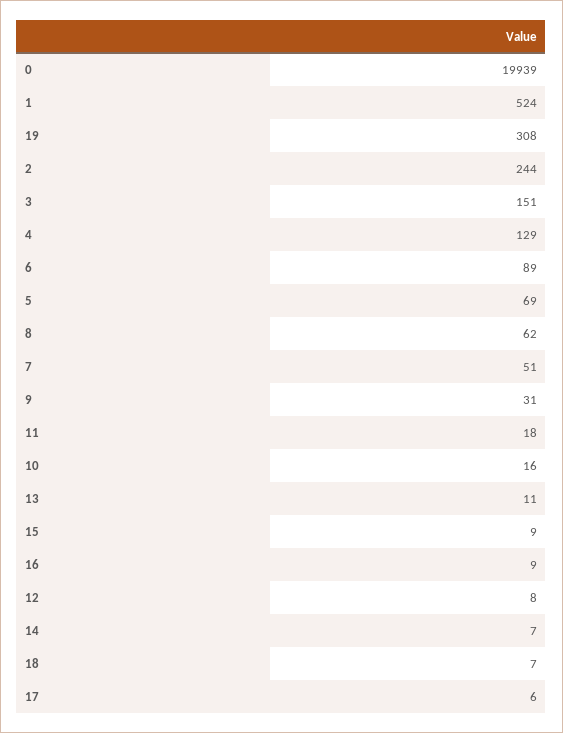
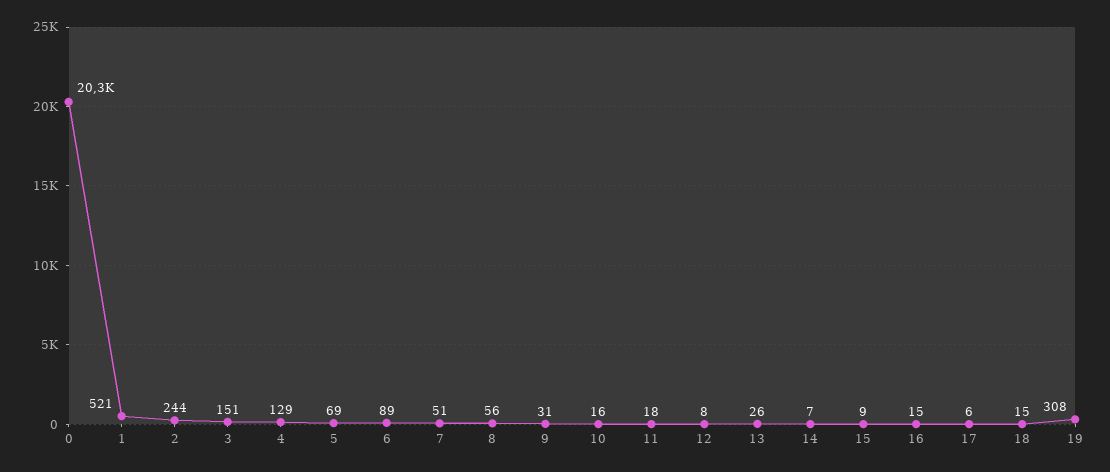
0: 19939 -> 20300
1: 524 -> 521
8: 62 -> 56
13: 11 -> 26
16: 9 -> 15
18: 7 -> 15

